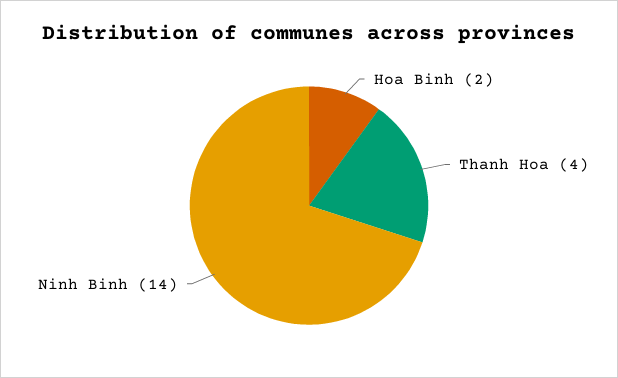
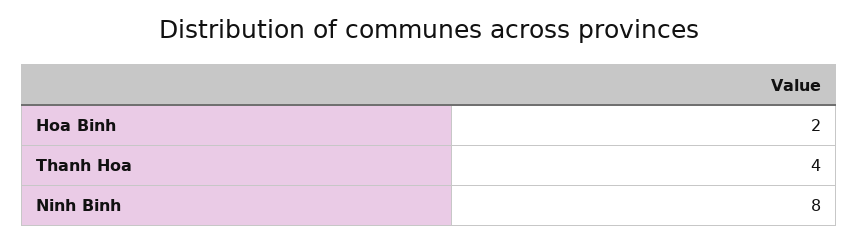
Ninh Binh: 14 -> 8

